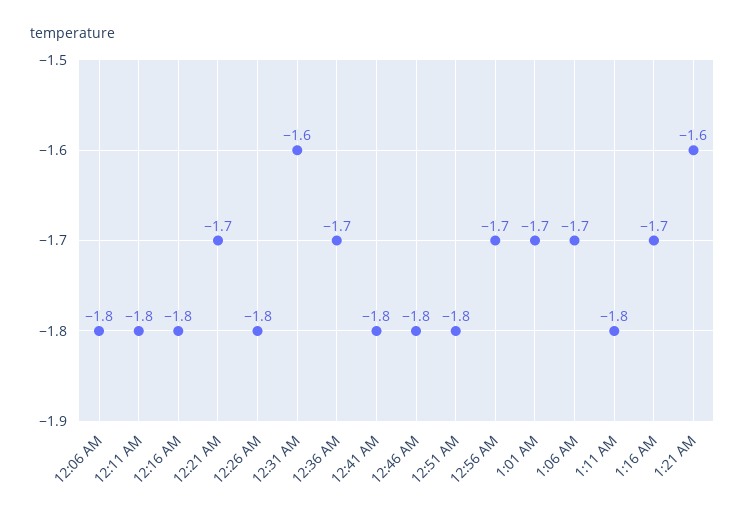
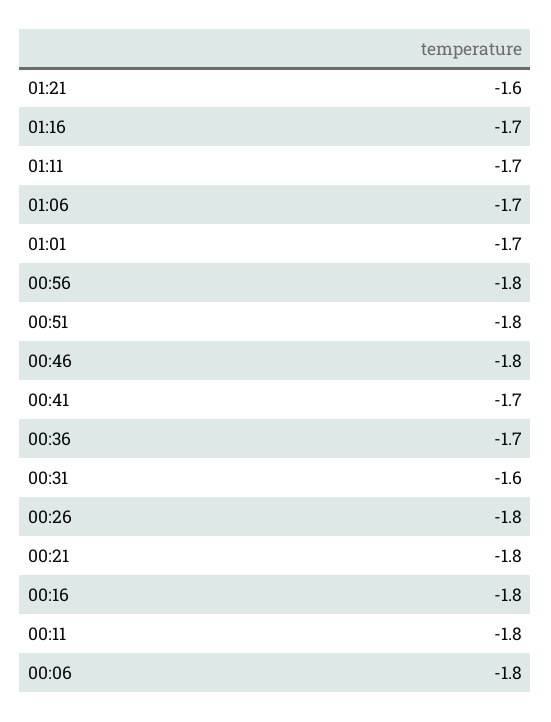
12:21 AM: -1.7 -> -1.8
12:41 AM: -1.8 -> -1.7
12:56 AM: -1.7 -> -1.8
1:11 AM: -1.8 -> -1.7

